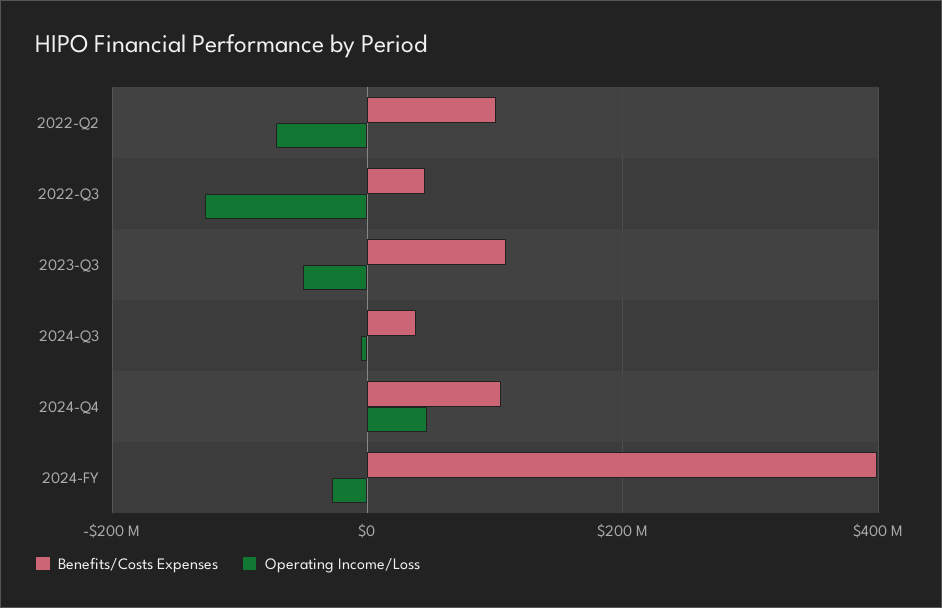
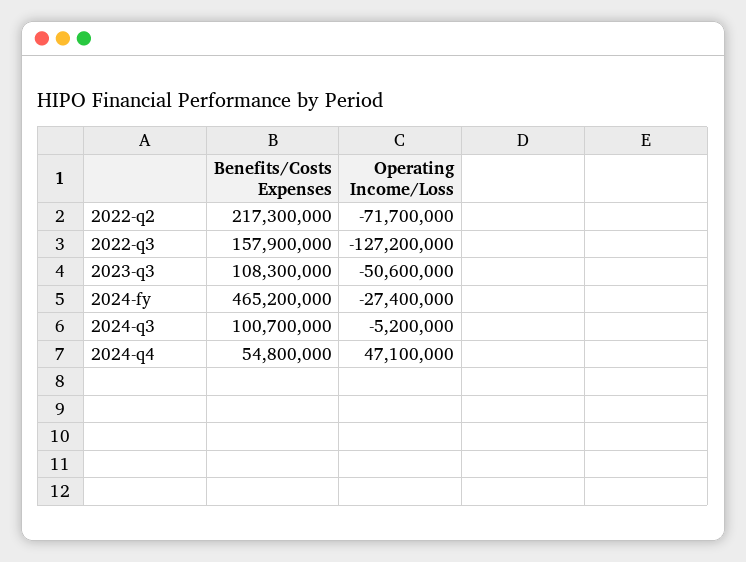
Benefits/Costs Expenses, 2022-Q2: 100000000 -> 217300000
Benefits/Costs Expenses, 2022-Q3: 40000000 -> 157900000
Benefits/Costs Expenses, 2024-Q3: 40000000 -> 100700000
Benefits/Costs Expenses, 2024-Q4: 100000000 -> 54800000
Benefits/Costs Expenses, 2024-FY: 400000000 -> 465200000

